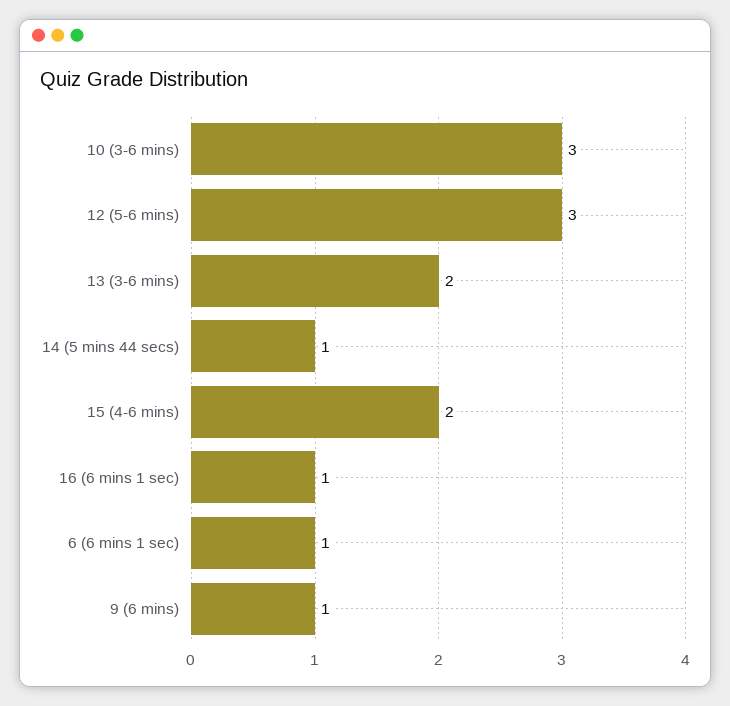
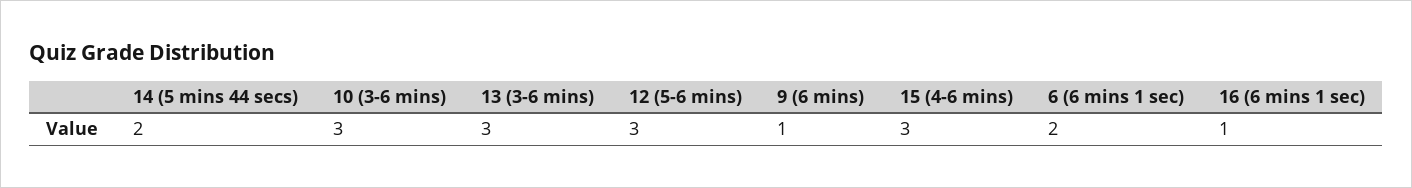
13 (3-6 mins): 2 -> 3
14 (5 mins 44 secs): 1 -> 2
15 (4-6 mins): 2 -> 3
6 (6 mins 1 sec): 1 -> 2

